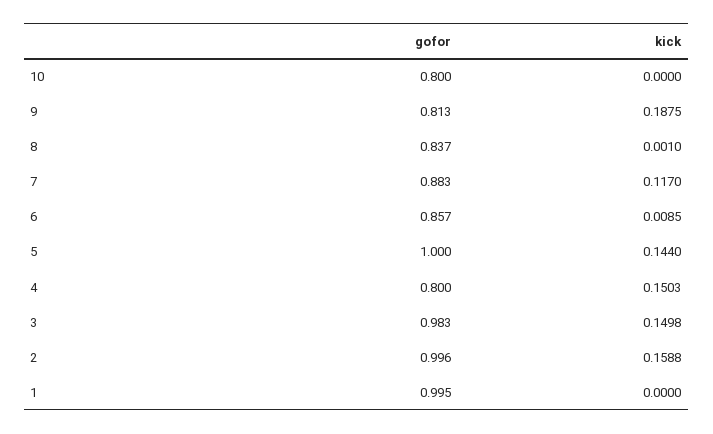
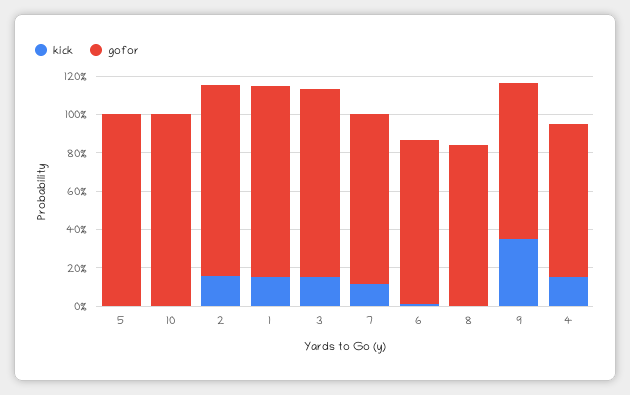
gofor, 10: 0.8 -> 1
kick, 9: 0.1875 -> 0.35
kick, 5: 0.144 -> 0
kick, 1: 0 -> 0.15

